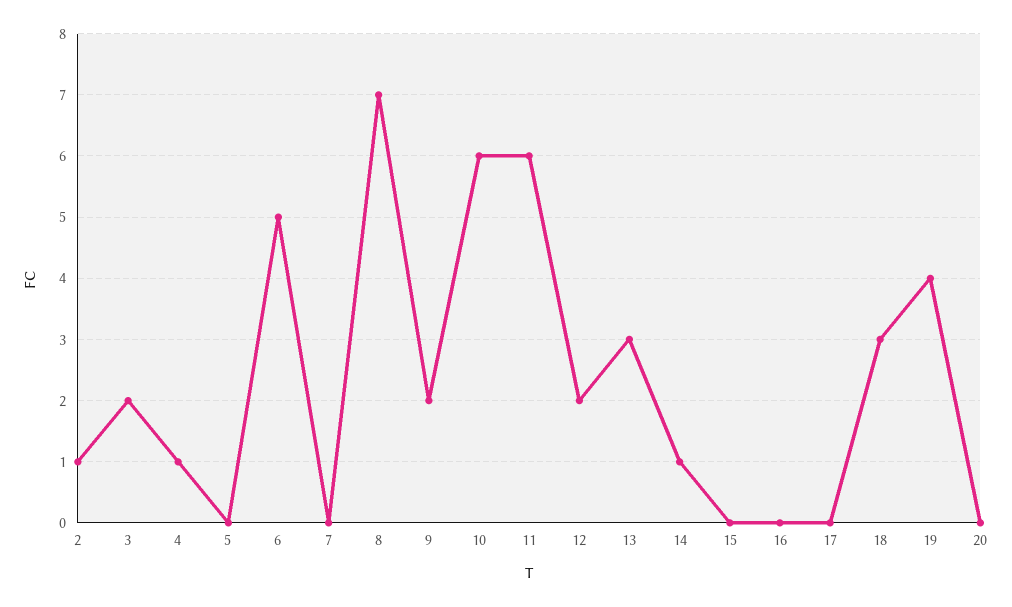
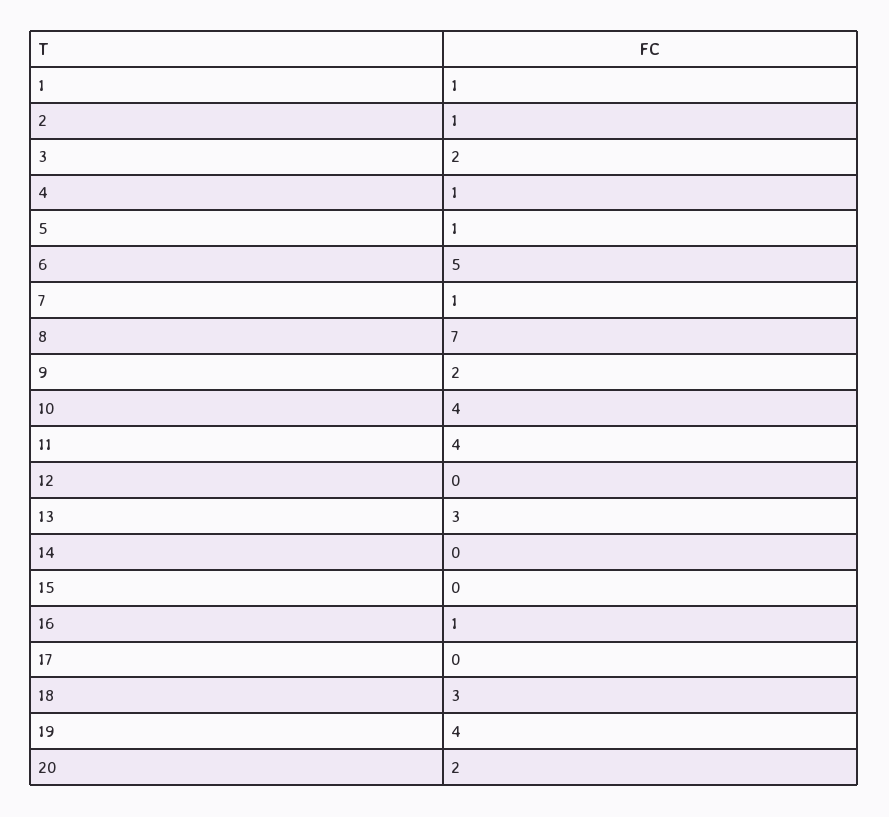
5: 0 -> 1
7: 0 -> 1
10: 6 -> 4
11: 6 -> 4
12: 2 -> 0
14: 1 -> 0
16: 0 -> 1
20: 0 -> 2
1: none -> 1

